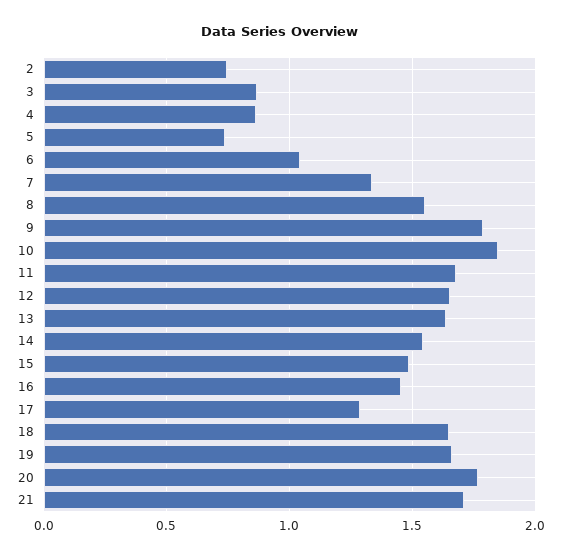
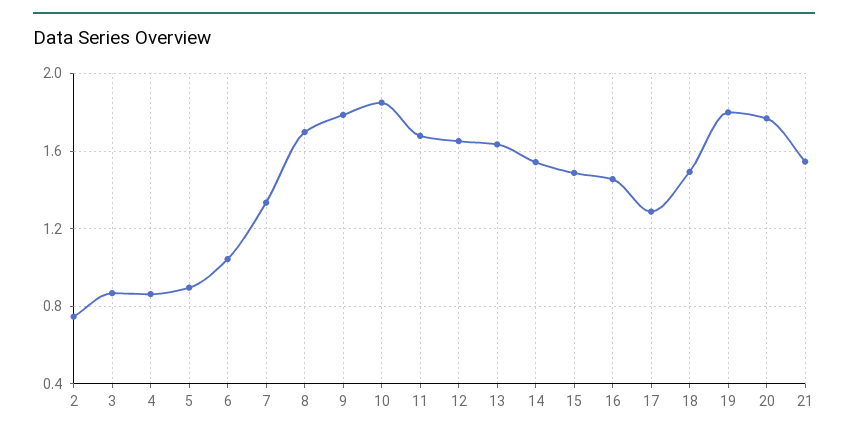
5: 0.75 -> 0.9
8: 1.55 -> 1.7
18: 1.65 -> 1.5
19: 1.65 -> 1.8
21: 1.7 -> 1.55

